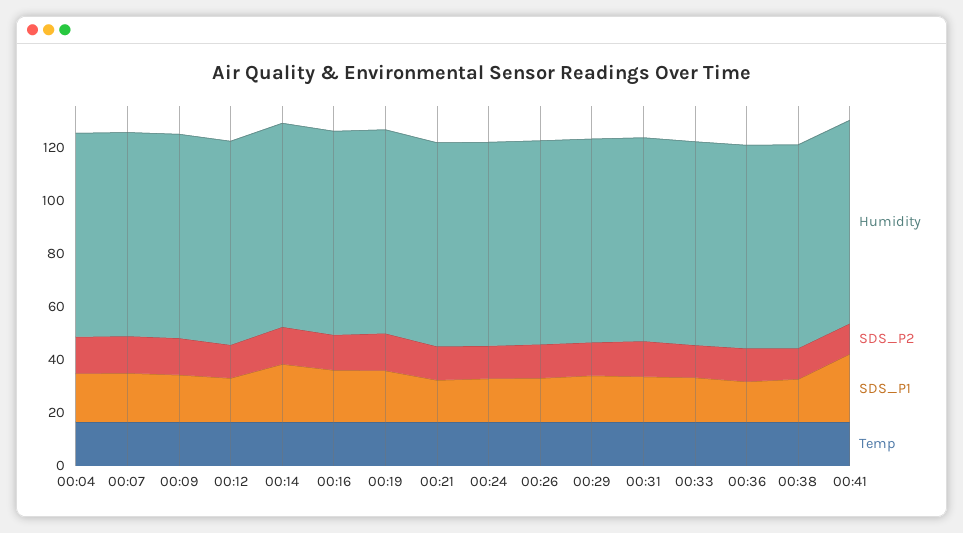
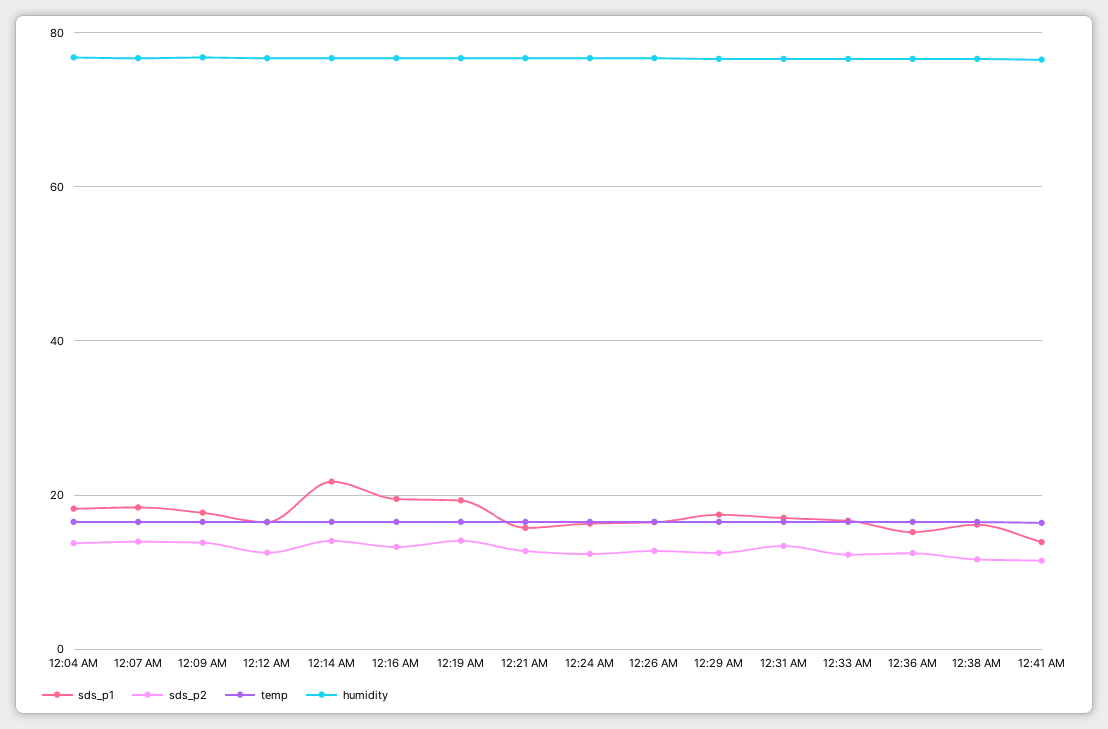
SDS_P1, 00:41: 25 -> 14

